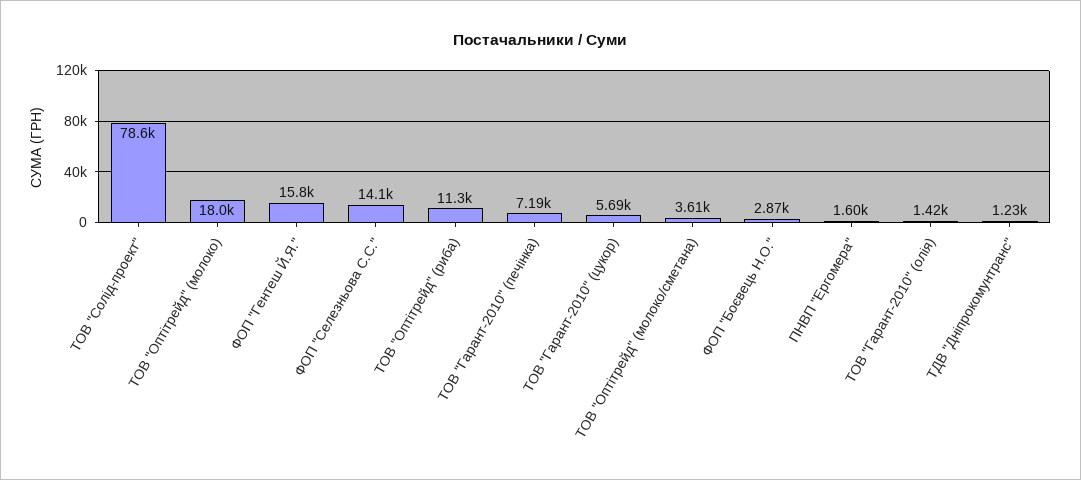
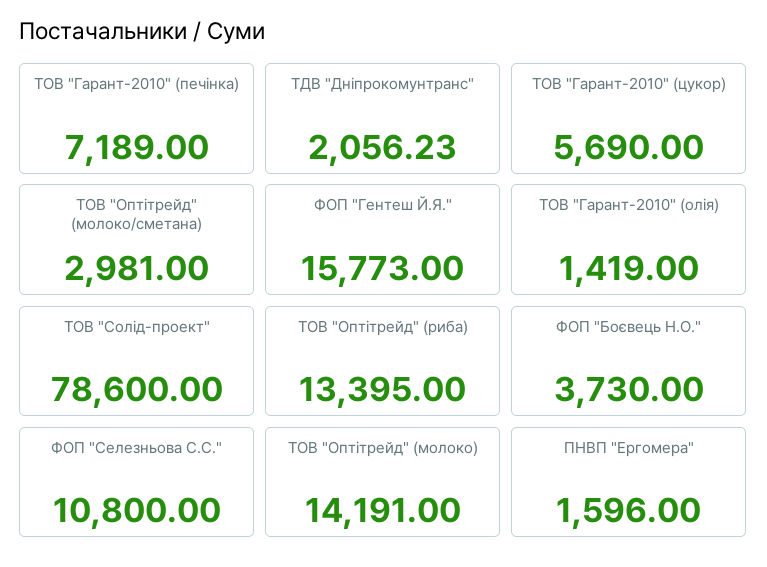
ТОВ "Оптітрейд" (молоко): 18000 -> 14191
ФОП "Селезньова С.С.": 14100 -> 10800
ТОВ "Оптітрейд" (риба): 11300 -> 13395
ТОВ "Оптітрейд" (молоко/сметана): 3610 -> 2981
ФОП "Боєвець Н.О.": 2870 -> 3730
ТДВ "Дніпрокомунтранс": 1230 -> 2056.23

